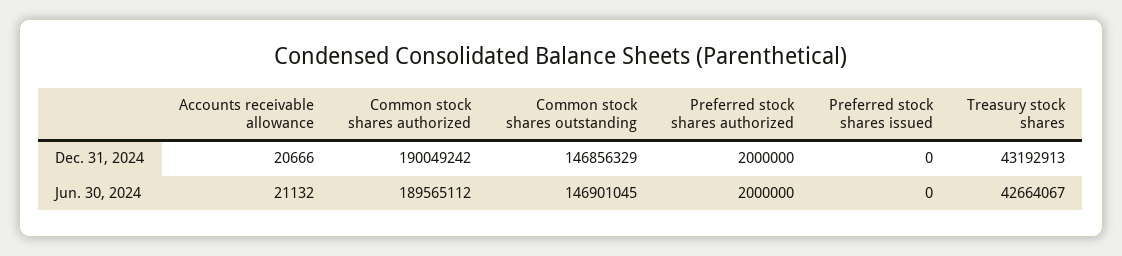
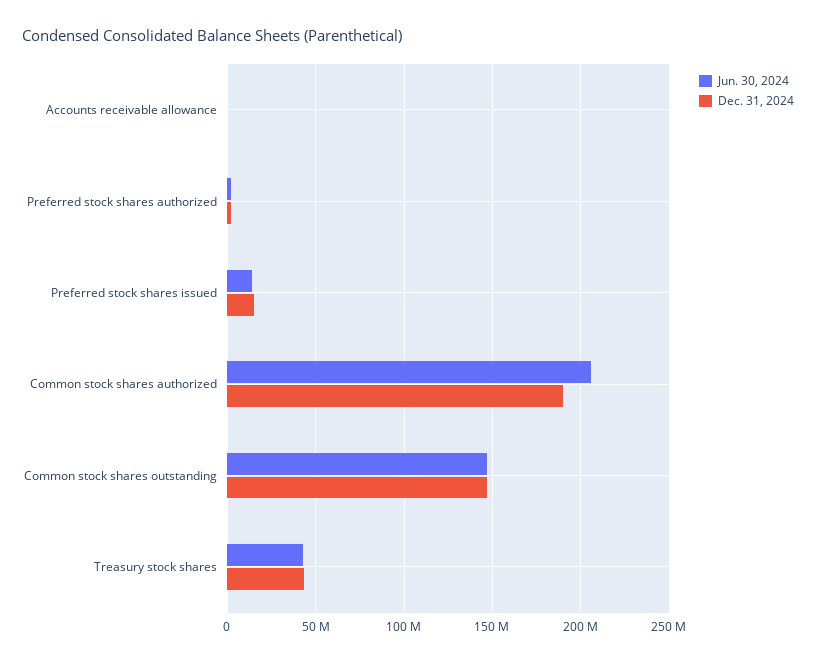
Dec. 31, 2024, Preferred stock shares issued: 0 -> 15000000
Jun. 30, 2024, Common stock shares authorized: 189565112 -> 205000000
Jun. 30, 2024, Preferred stock shares issued: 0 -> 15000000

